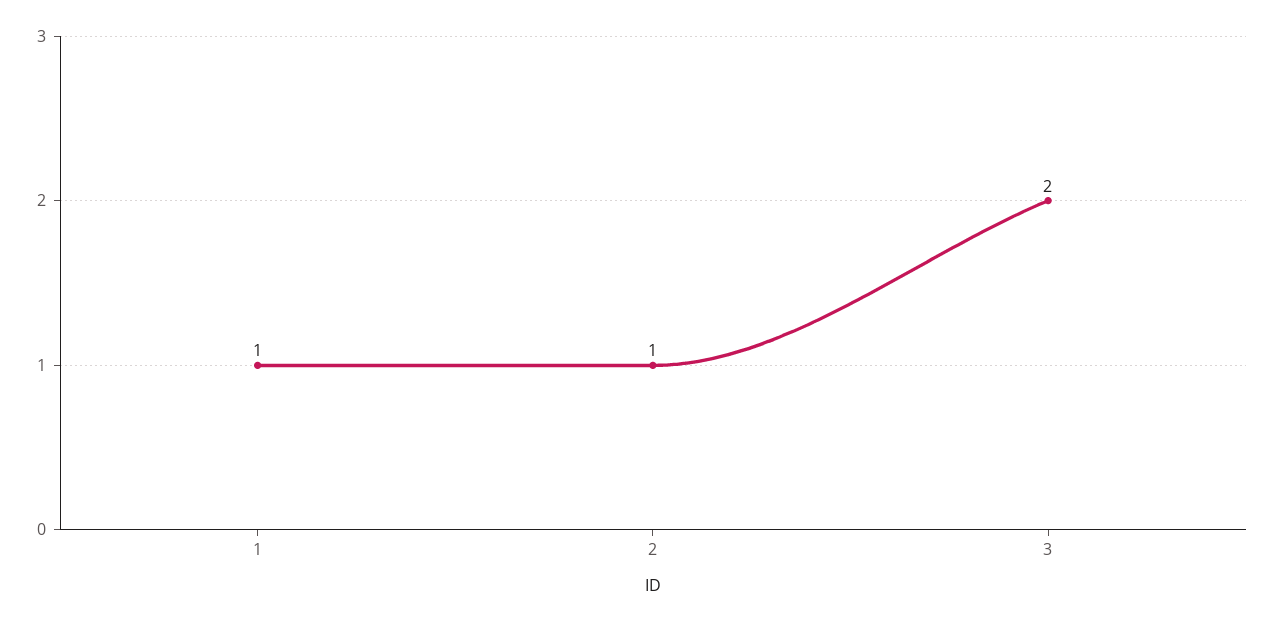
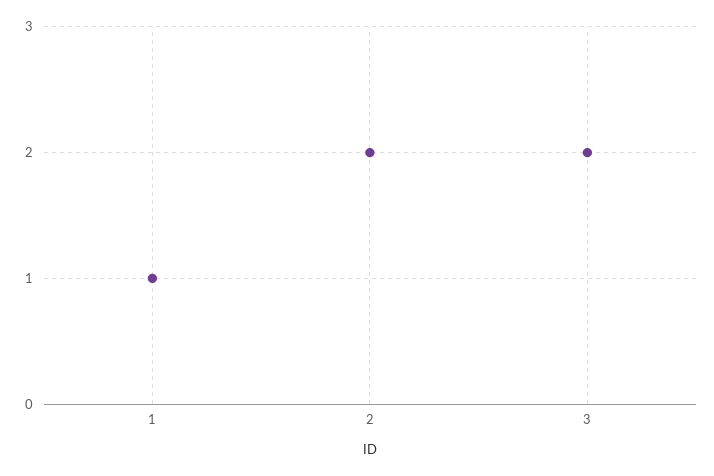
2: 1 -> 2

